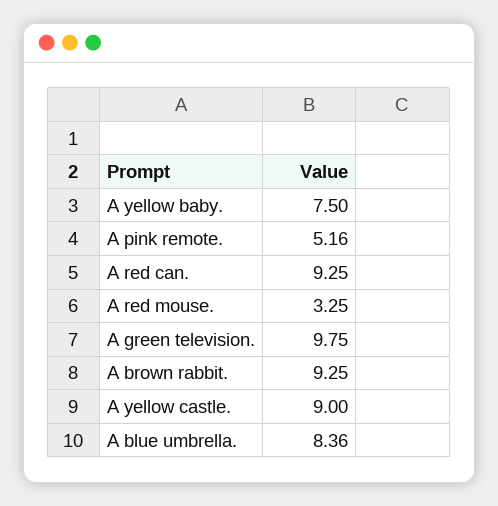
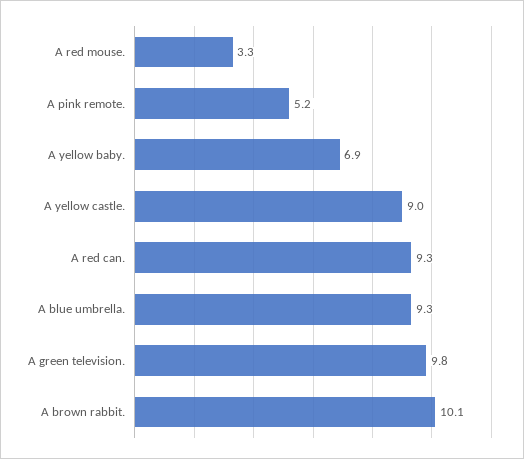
A yellow baby.: 7.5 -> 6.9
A brown rabbit.: 9.25 -> 10.1
A blue umbrella.: 8.36 -> 9.3

